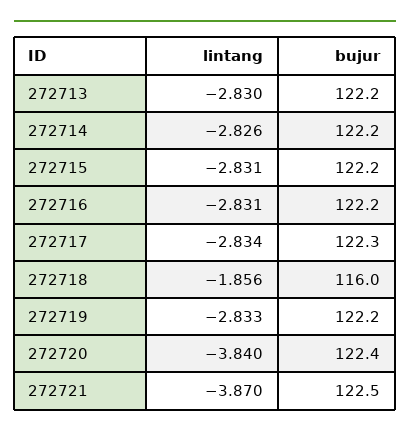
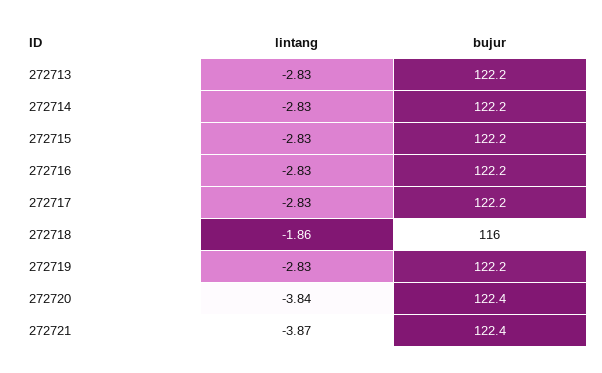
bujur, 272717: 122.3 -> 122.2
bujur, 272721: 122.5 -> 122.4

